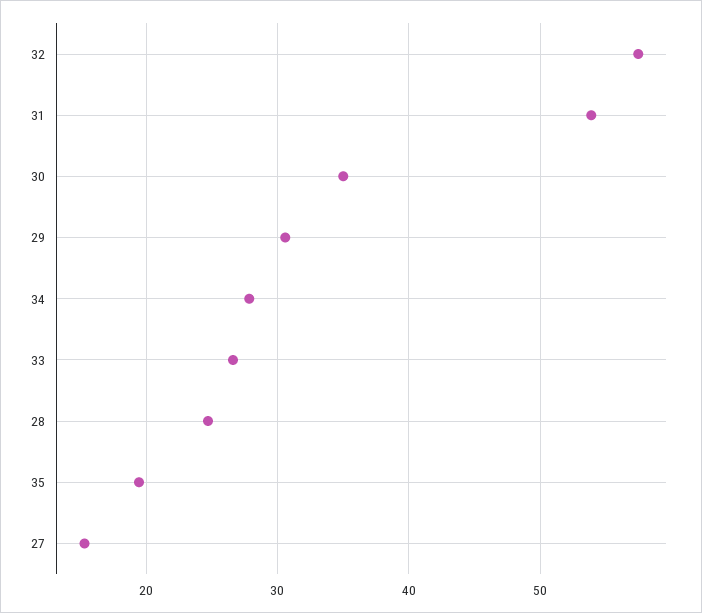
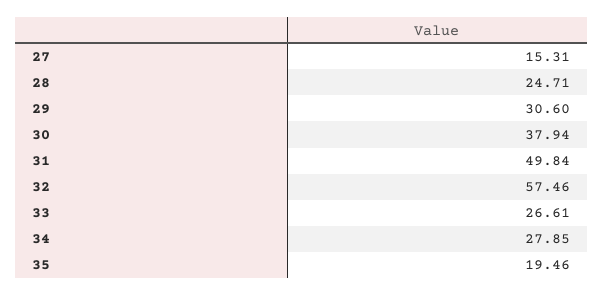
31: 54 -> 49.84
30: 35 -> 37.94

